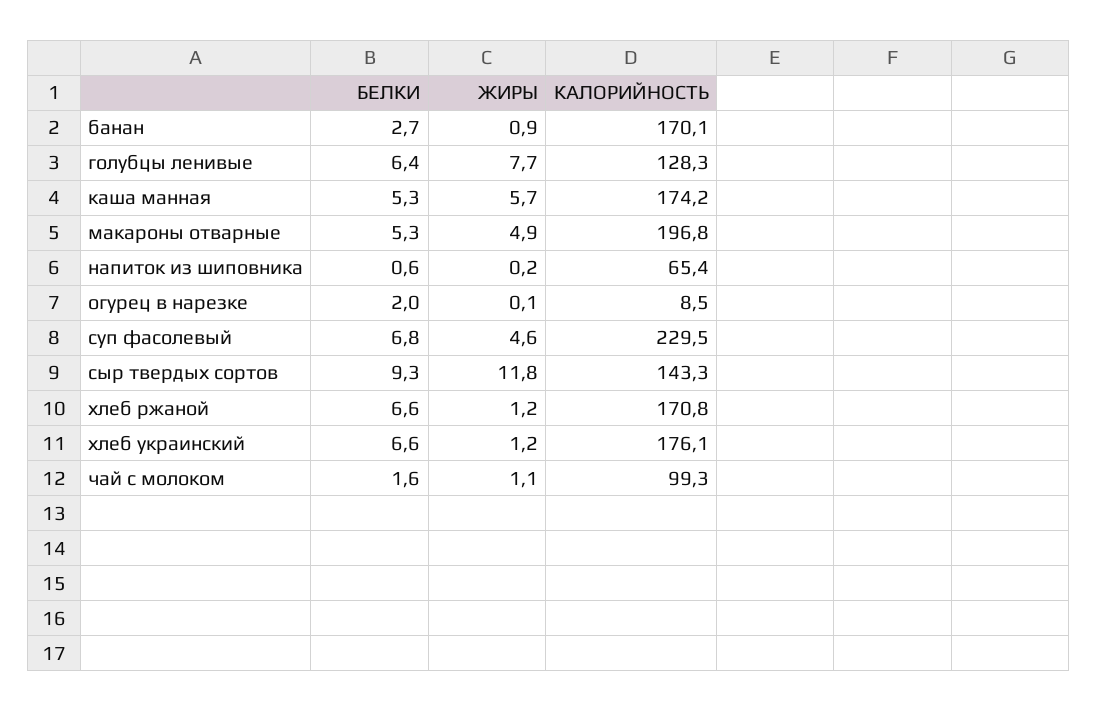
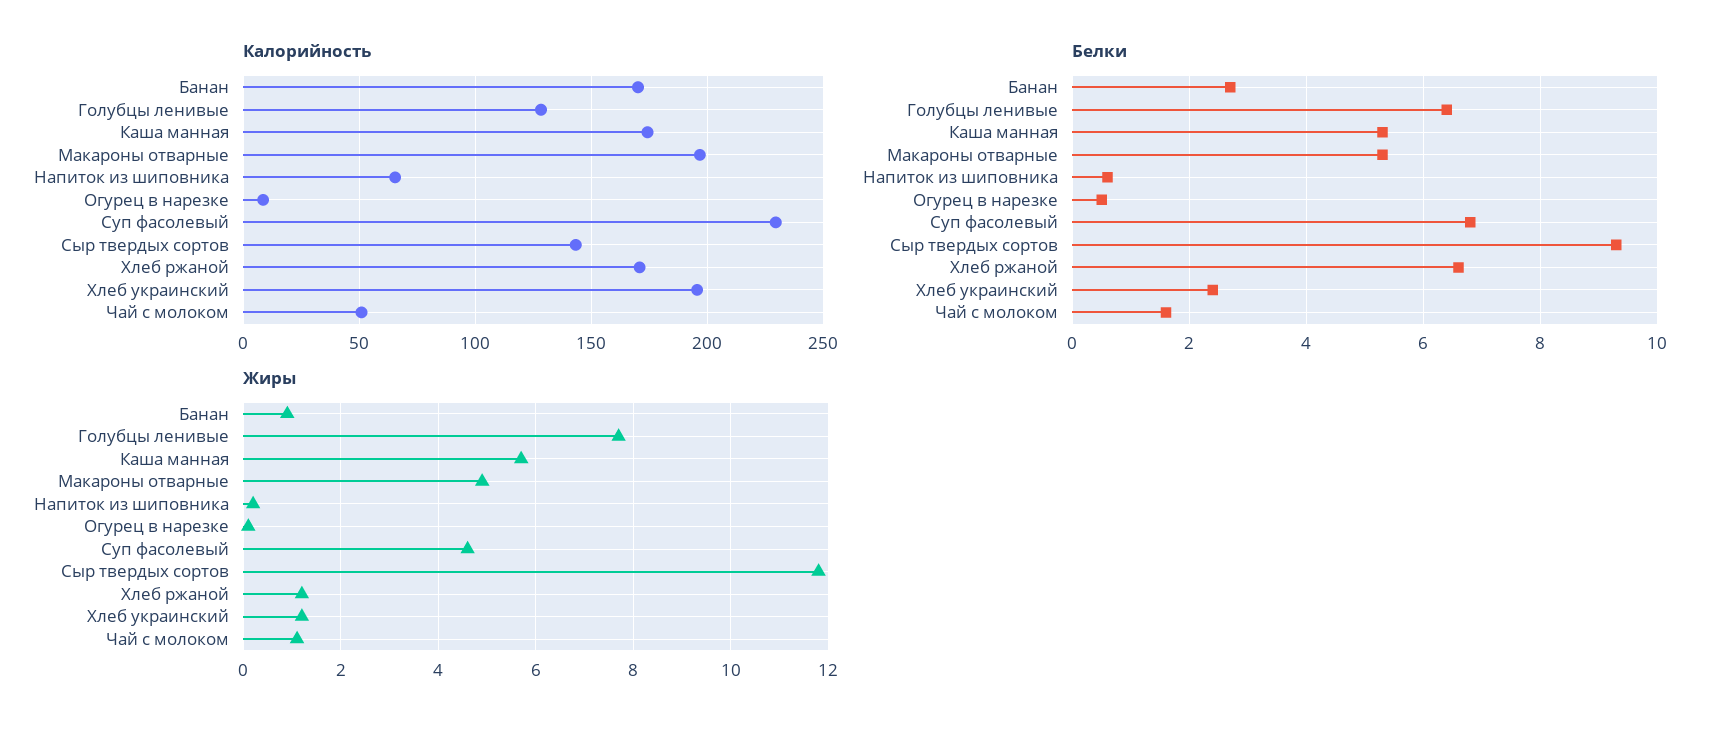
БЕЛКИ, огурец в нарезке: 2 -> 0.5
БЕЛКИ, хлеб украинский: 6.6 -> 2.5
КАЛОРИЙНОСТЬ, хлеб украинский: 176.1 -> 195
КАЛОРИЙНОСТЬ, чай с молоком: 99.3 -> 50

